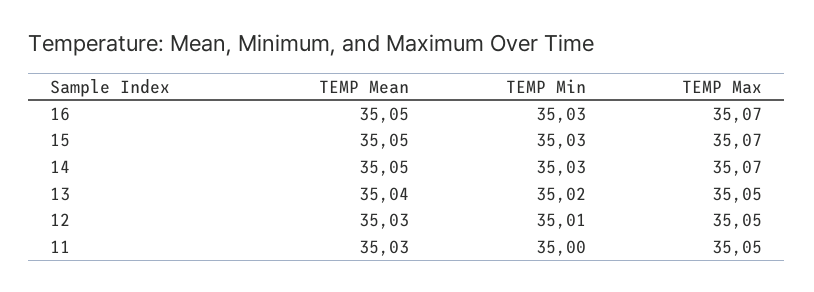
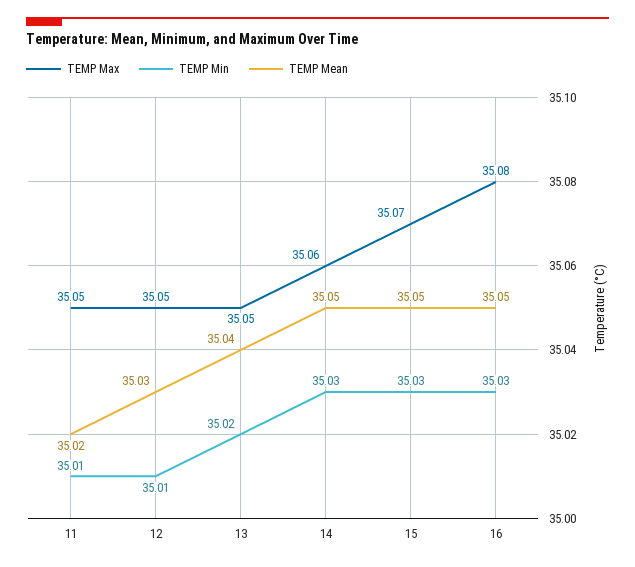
TEMP Max, 16: 35.07 -> 35.08
TEMP Max, 14: 35.07 -> 35.06
TEMP Mean, 11: 35.03 -> 35.02
TEMP Min, 11: 35 -> 35.01

